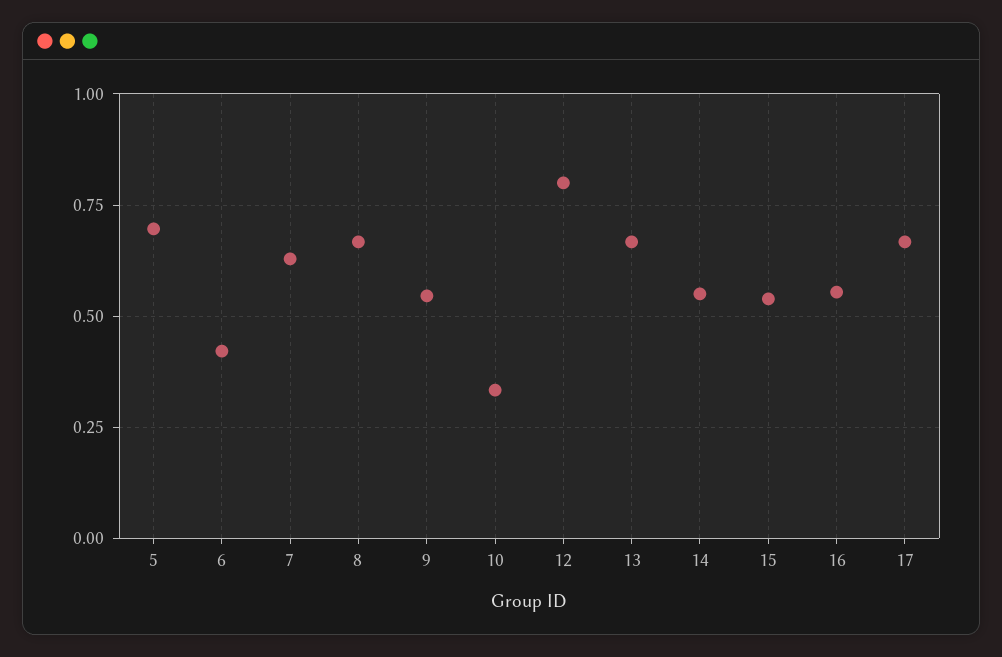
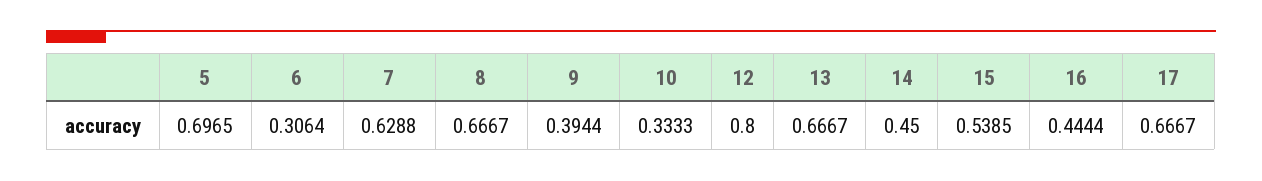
6: 0.425 -> 0.3064
9: 0.55 -> 0.3944
14: 0.55 -> 0.45
16: 0.55 -> 0.4444

